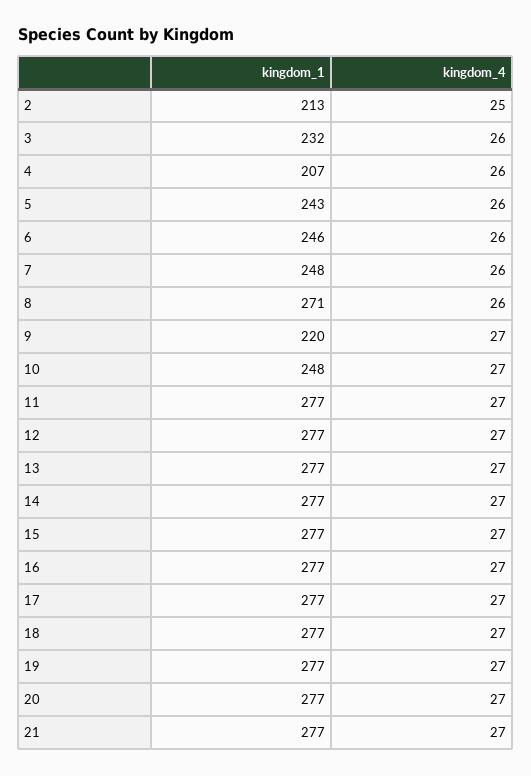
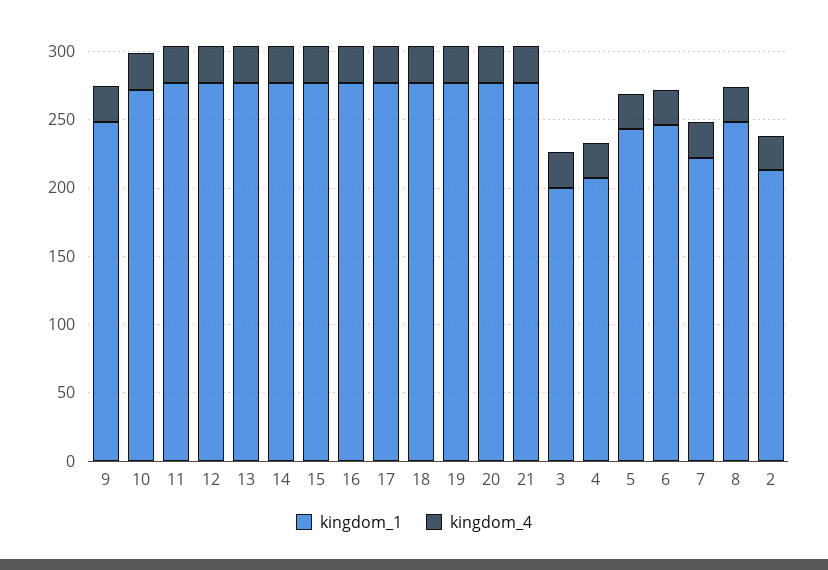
kingdom_1, 3: 232 -> 200
kingdom_1, 7: 248 -> 220
kingdom_1, 8: 271 -> 250
kingdom_1, 9: 220 -> 250
kingdom_1, 10: 248 -> 270

